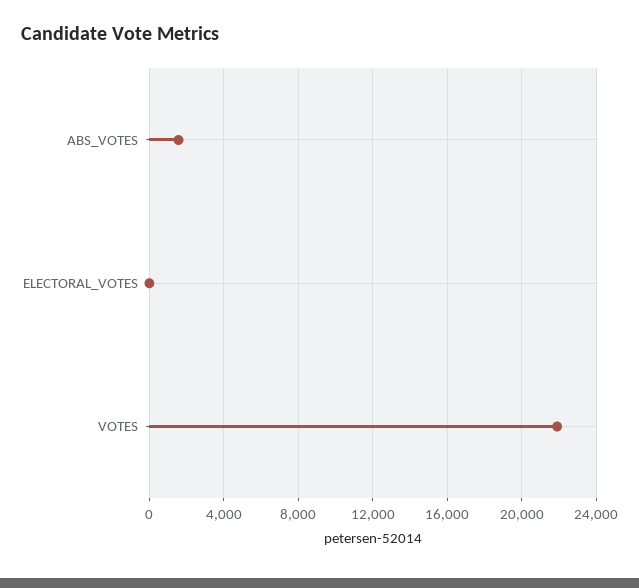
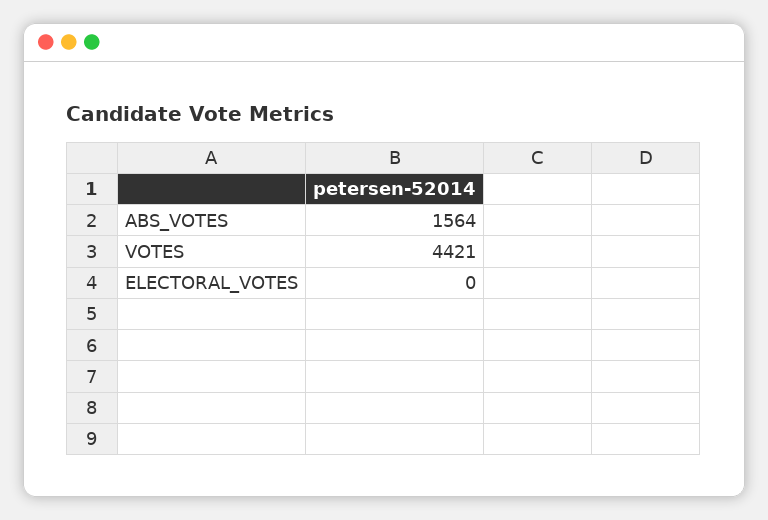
VOTES: 22000 -> 4421

